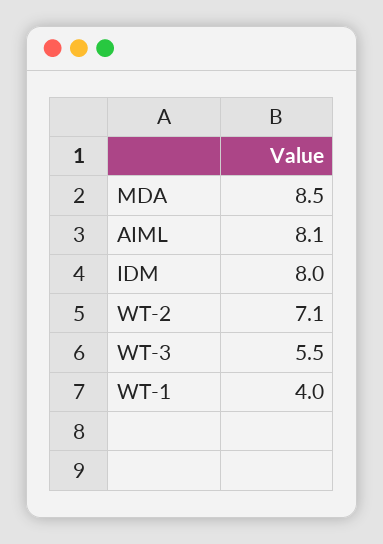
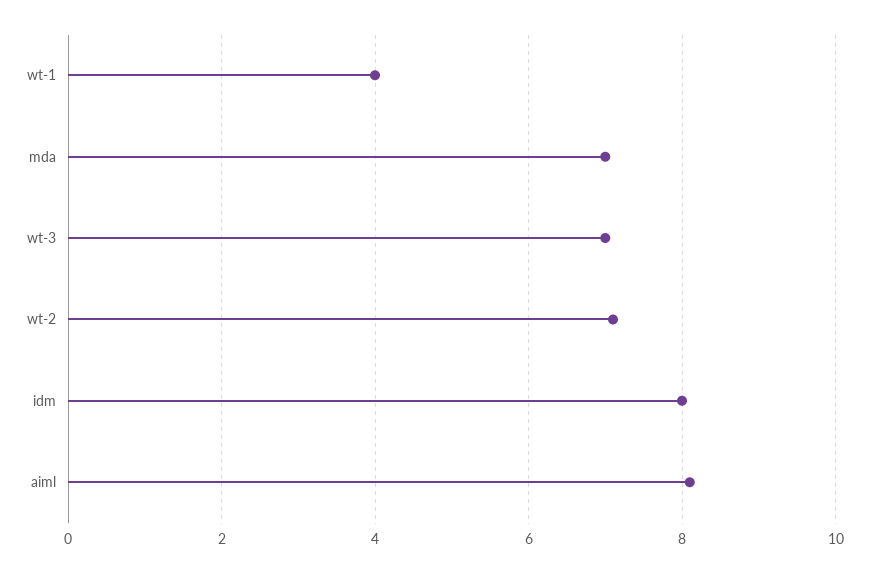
MDA: 8.5 -> 7
WT-3: 5.5 -> 7

